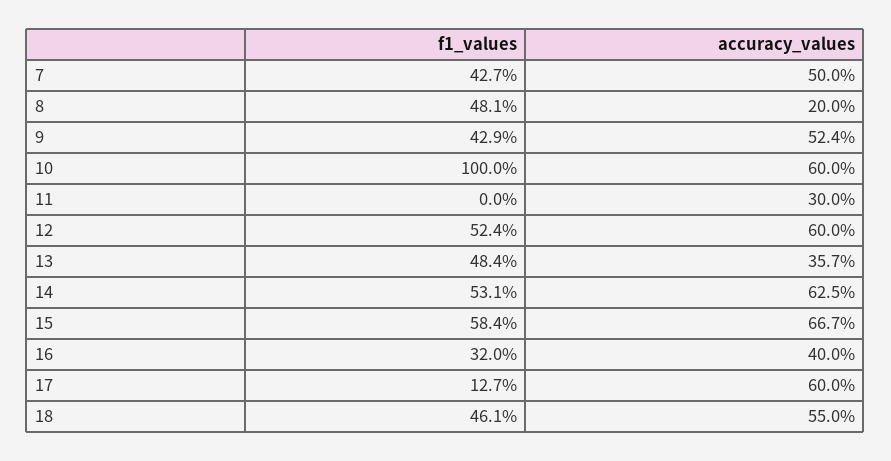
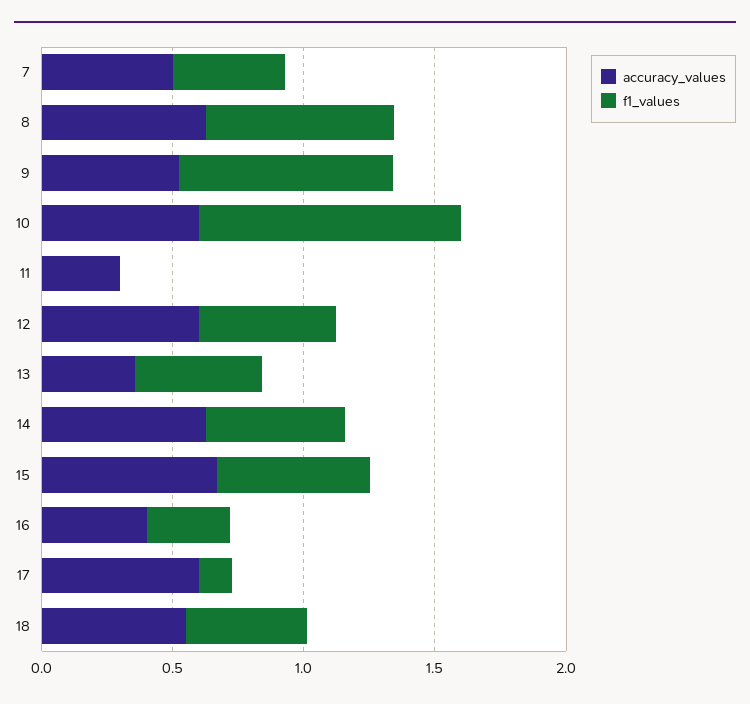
f1_values, 8: 0.481 -> 0.7
accuracy_values, 8: 0.2 -> 0.6
f1_values, 9: 0.429 -> 0.8

